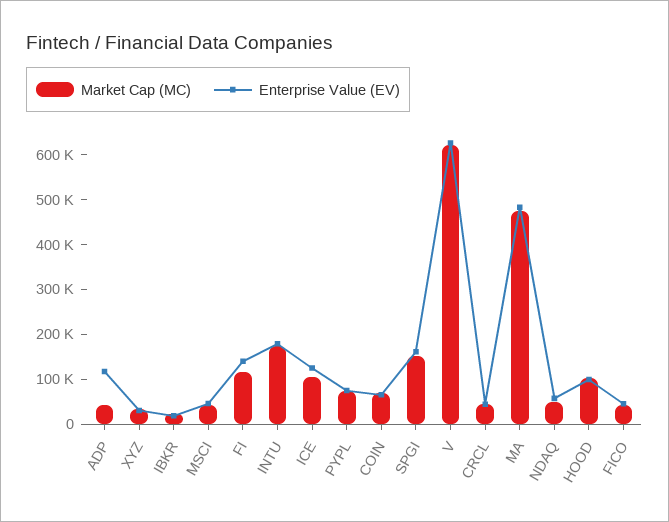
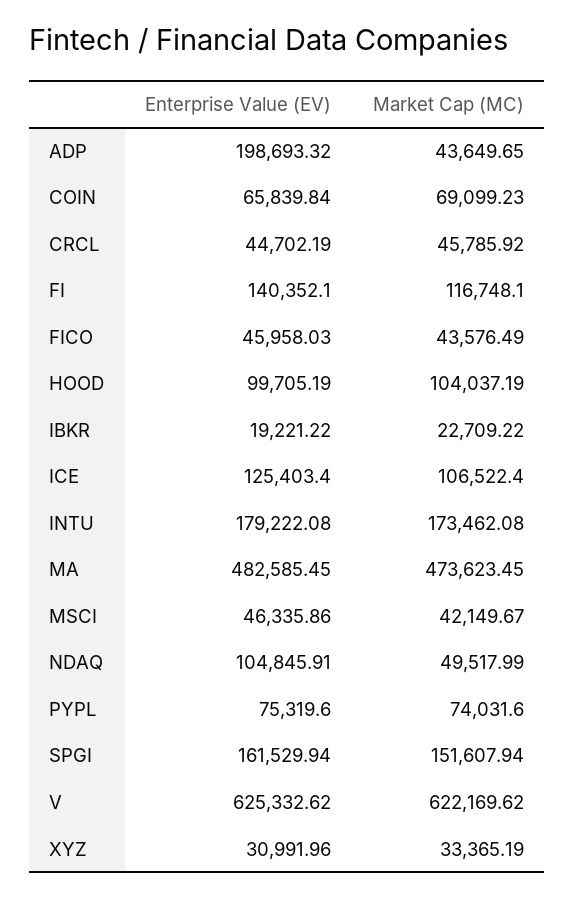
Enterprise Value (EV), ADP: 120000 -> 198693.32
Enterprise Value (EV), NDAQ: 60000 -> 104845.91

